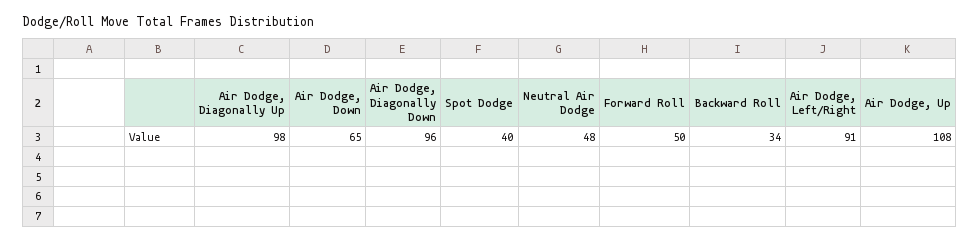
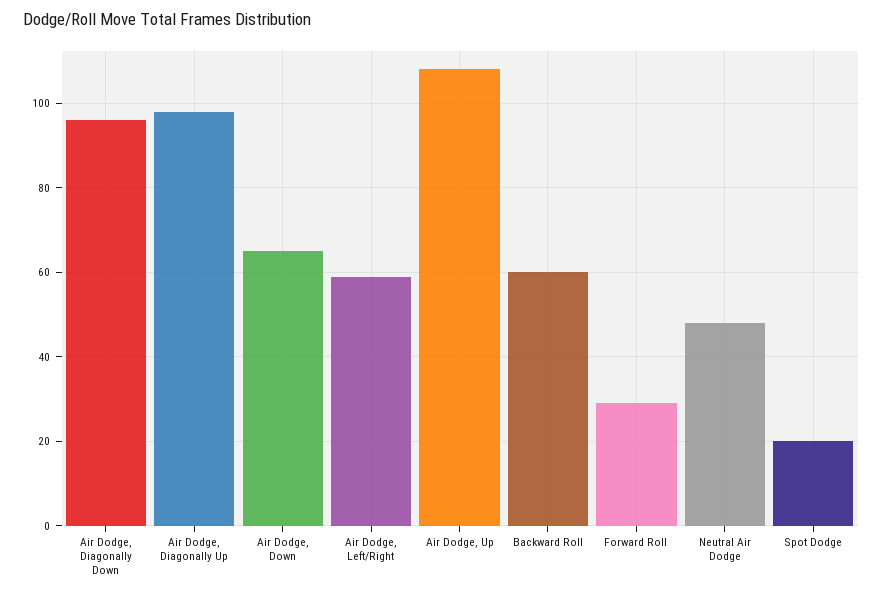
Spot Dodge: 40 -> 20
Forward Roll: 50 -> 30
Backward Roll: 34 -> 60
Air Dodge, Left/Right: 91 -> 60

